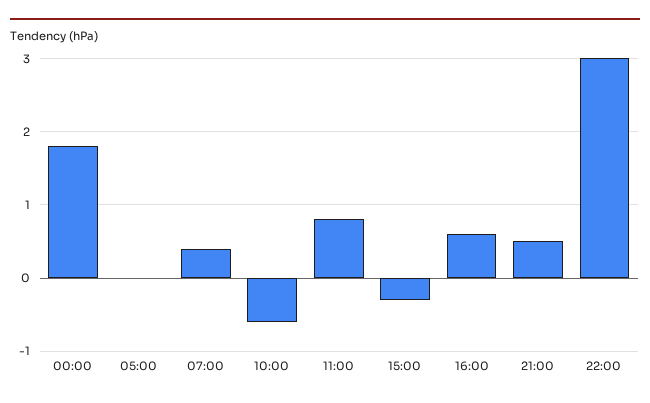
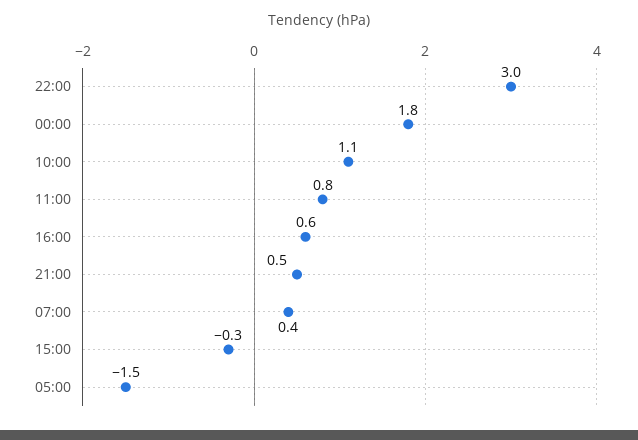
05:00: 0 -> -1.5
10:00: -0.6 -> 1.1

